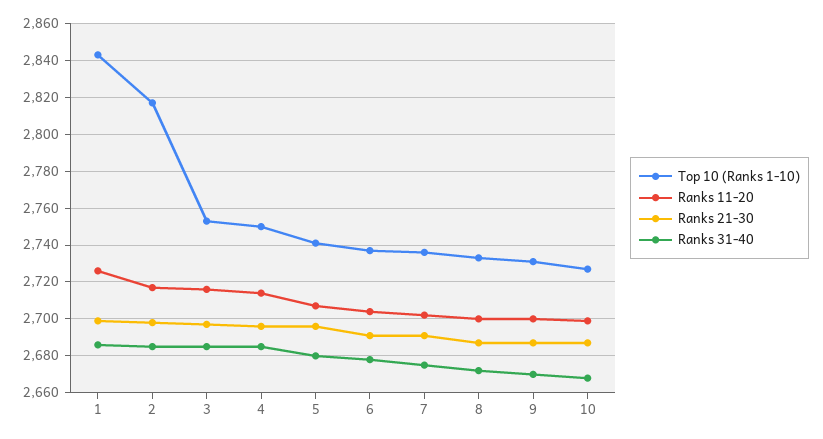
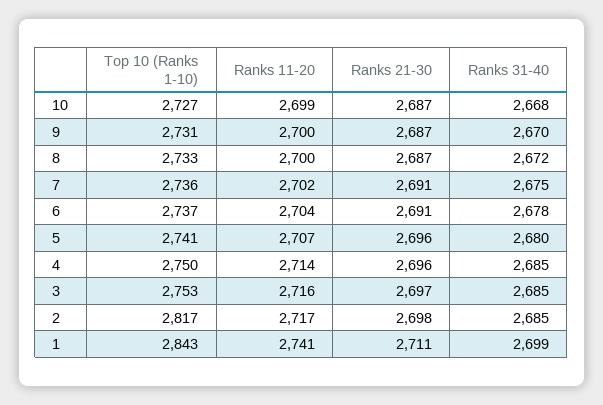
Ranks 11-20, 1: 2725 -> 2741
Ranks 21-30, 1: 2700 -> 2711
Ranks 31-40, 1: 2685 -> 2699

